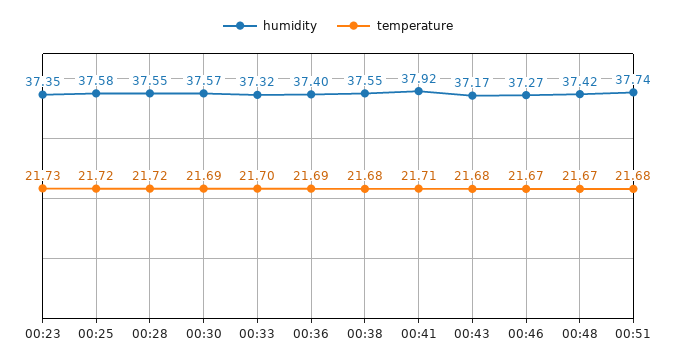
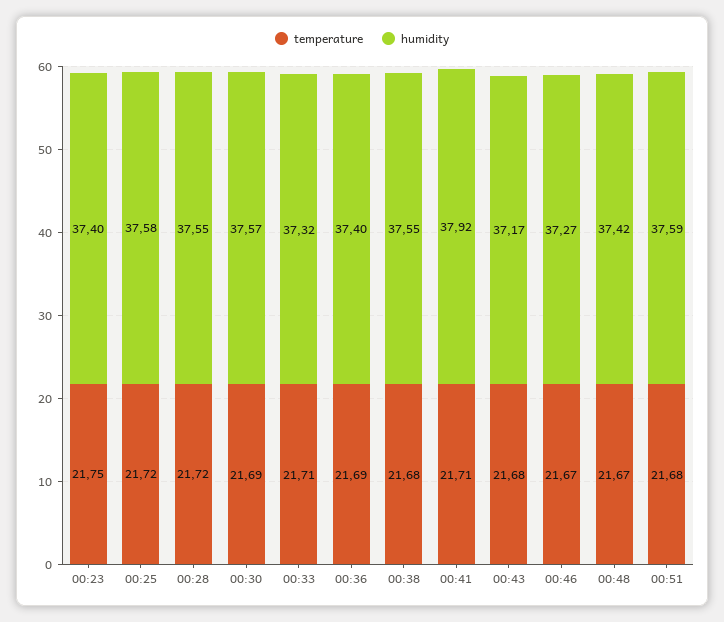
humidity, 00:23: 37.35 -> 37.4
temperature, 00:23: 21.73 -> 21.75
temperature, 00:33: 21.7 -> 21.71
humidity, 00:51: 37.74 -> 37.59

